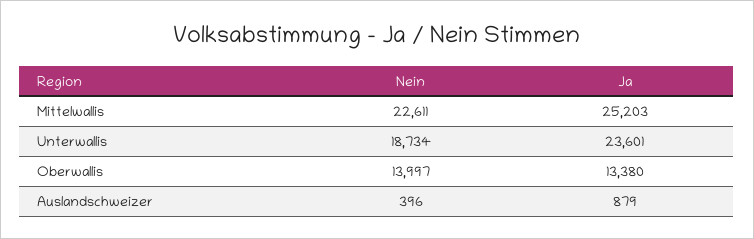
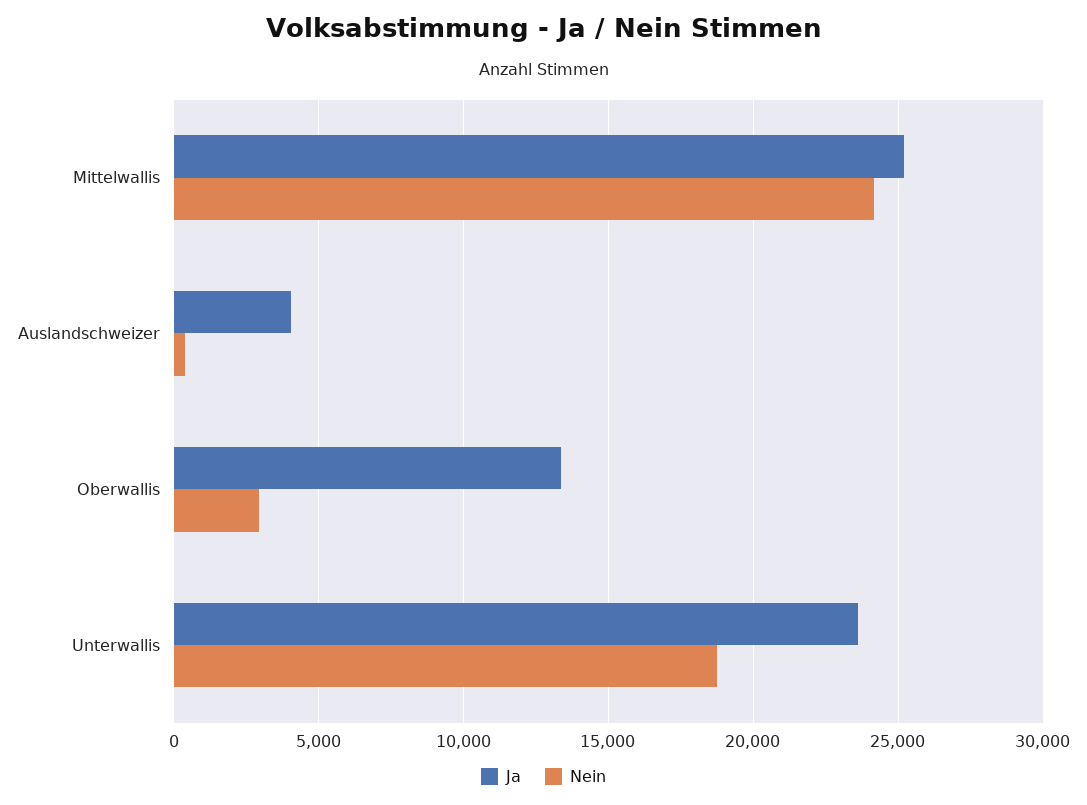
Nein, Mittelwallis: 22611 -> 24000
Nein, Oberwallis: 13997 -> 3000
Ja, Auslandschweizer: 879 -> 4000

